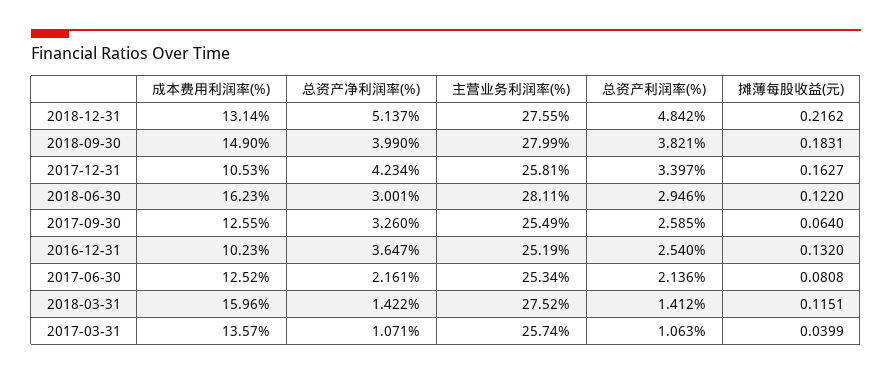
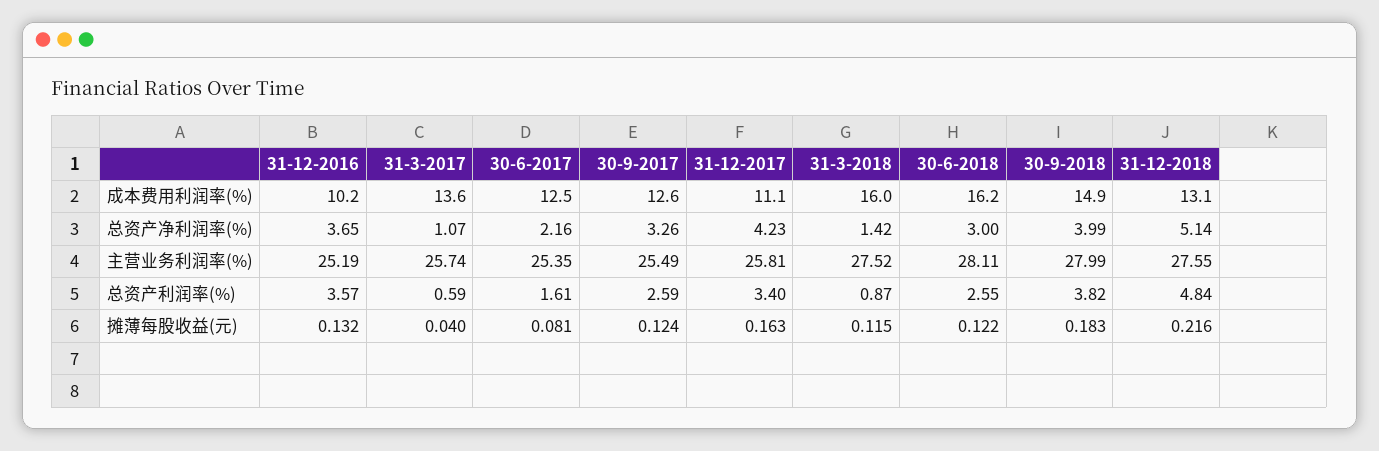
成本费用利润率(%), 2017-12-31: 10.53 -> 11.1
总资产利润率(%), 2018-06-30: 2.946 -> 2.55
摊薄每股收益(元), 2017-09-30: 0.064 -> 0.124
总资产利润率(%), 2016-12-31: 2.54 -> 3.57
主营业务利润率(%), 2017-06-30: 25.34 -> 25.35
总资产利润率(%), 2017-06-30: 2.136 -> 1.61
总资产利润率(%), 2018-03-31: 1.412 -> 0.87
总资产利润率(%), 2017-03-31: 1.063 -> 0.59

